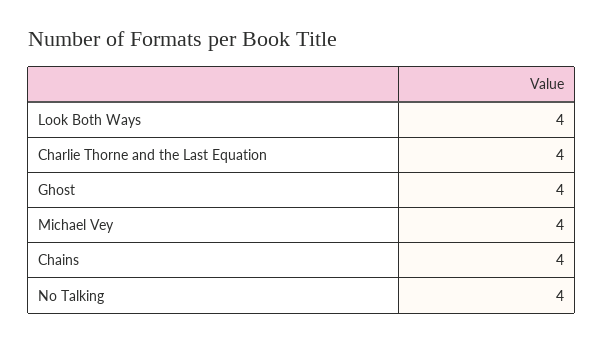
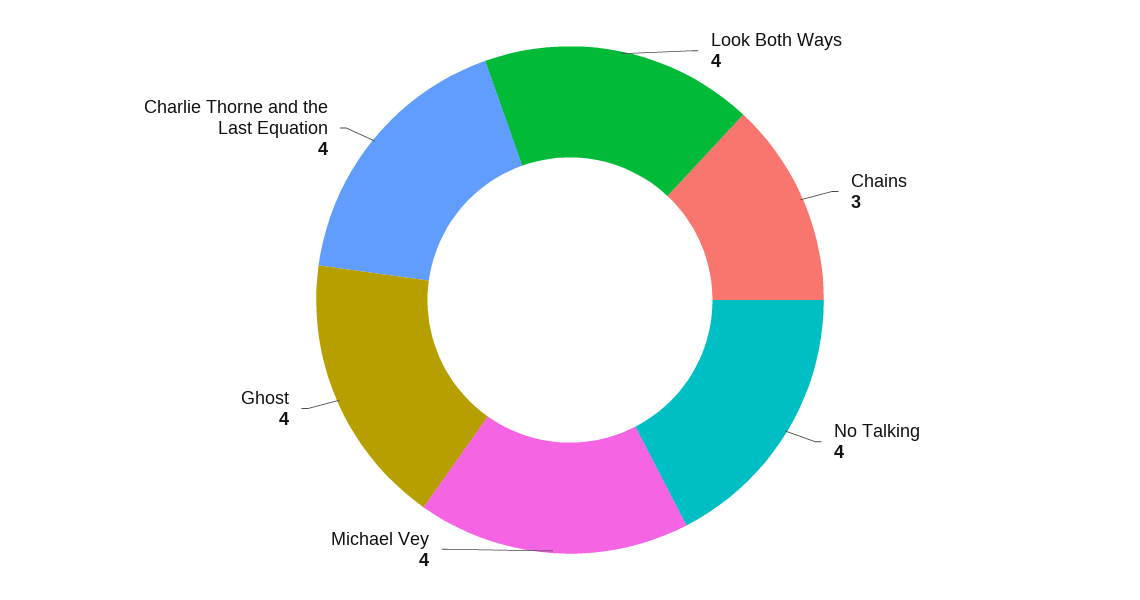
Chains: 4 -> 3

